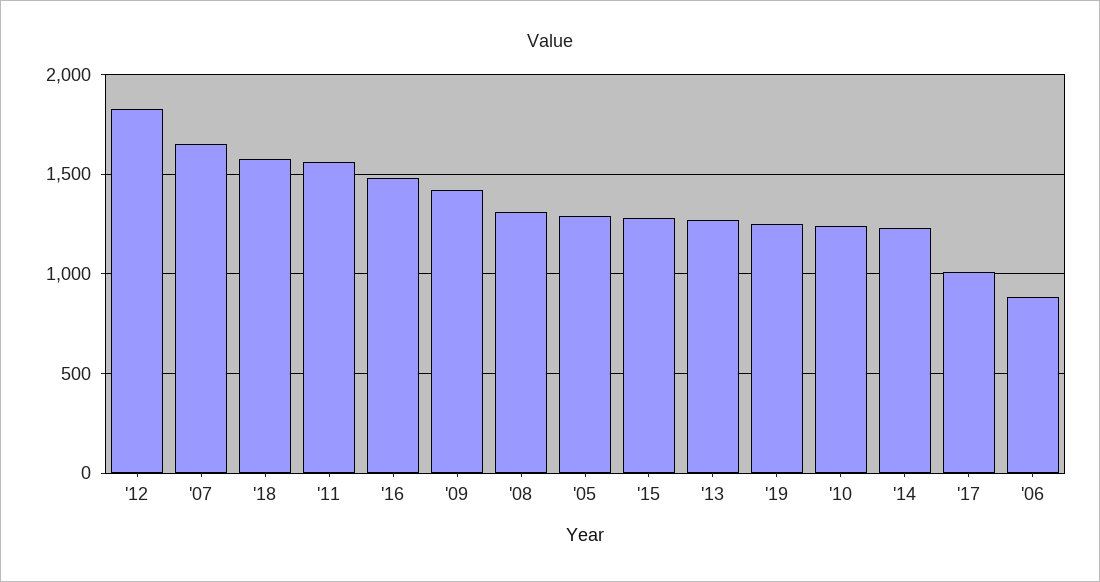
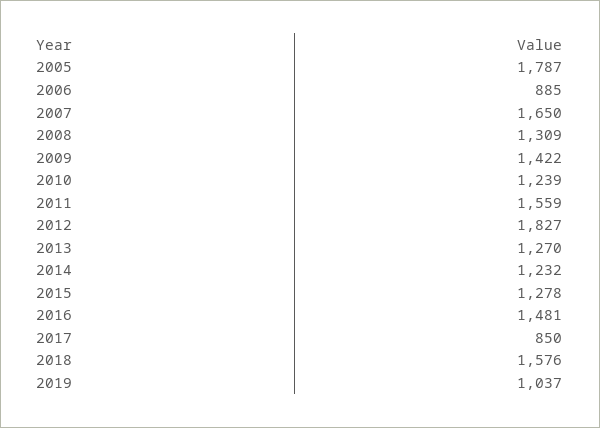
'05: 1300 -> 1787
'19: 1250 -> 1037
'17: 1000 -> 850

